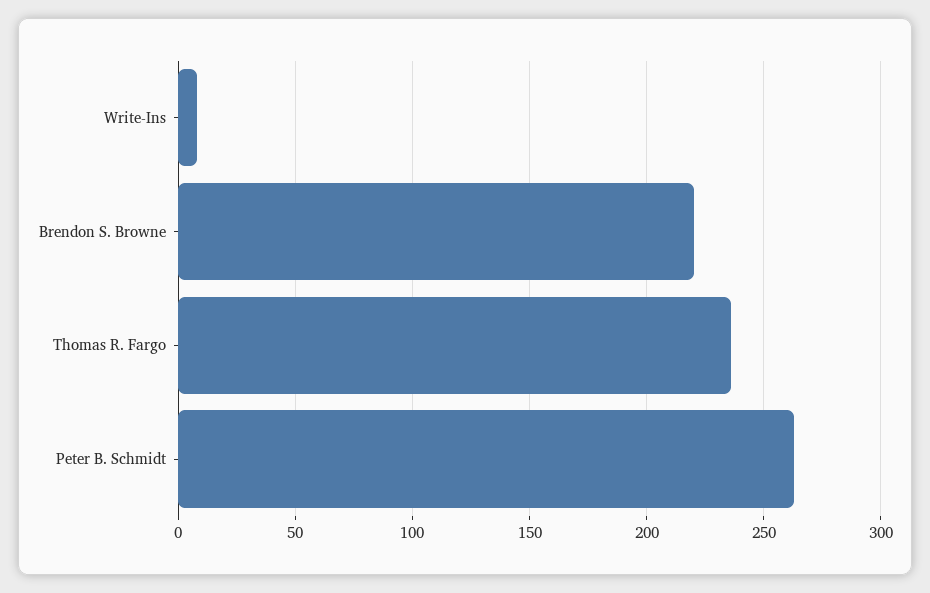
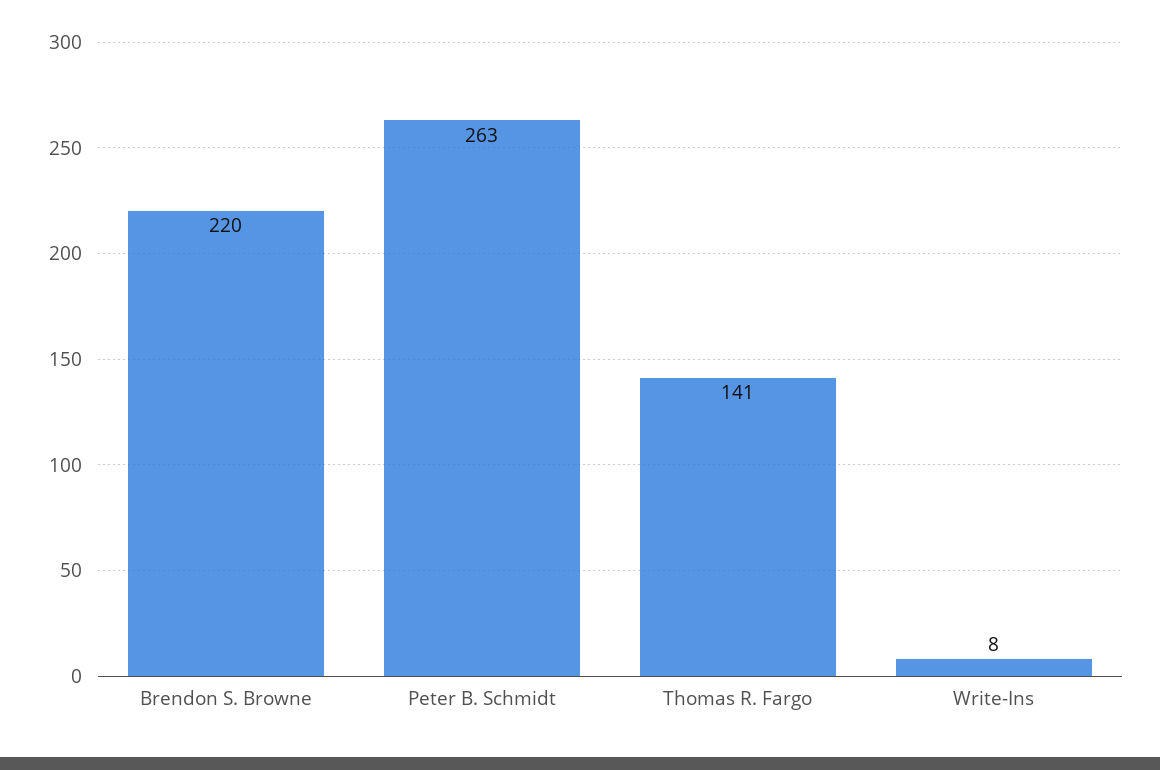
Thomas R. Fargo: 235 -> 141

